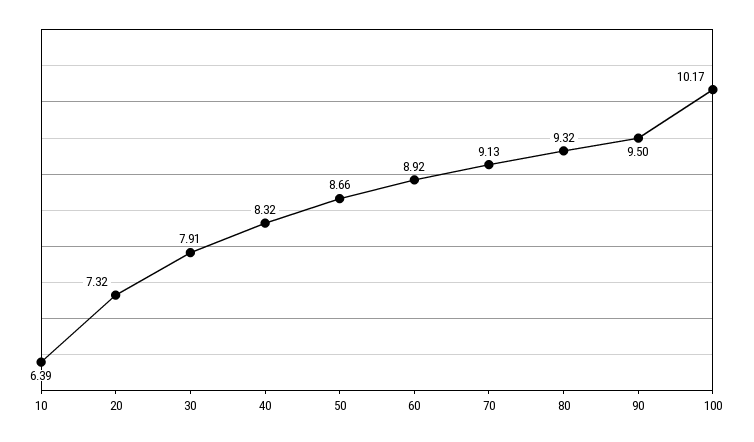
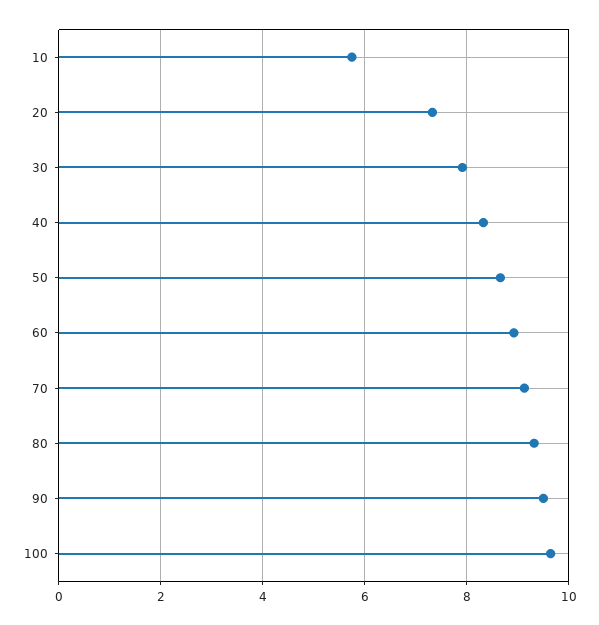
10: 6.39 -> 5.8
100: 10.17 -> 9.6

